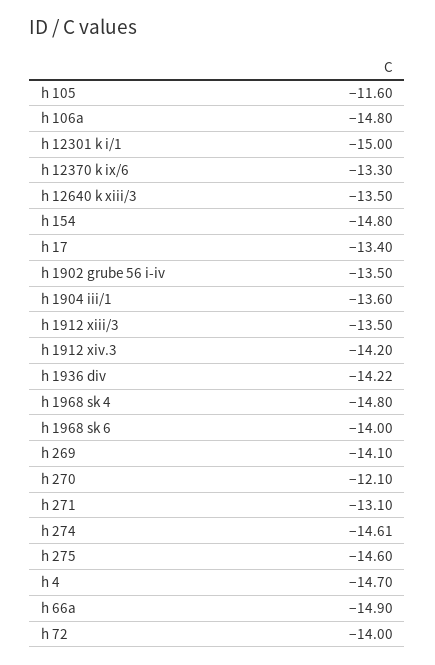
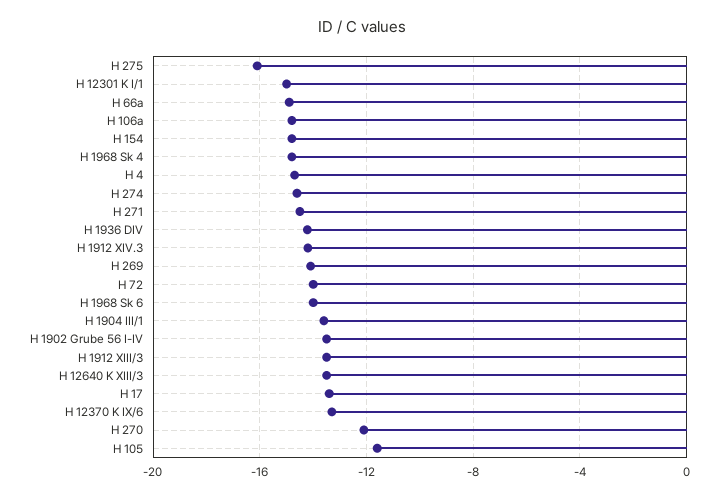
h 271: -13.1 -> -14.5
h 275: -14.6 -> -16

